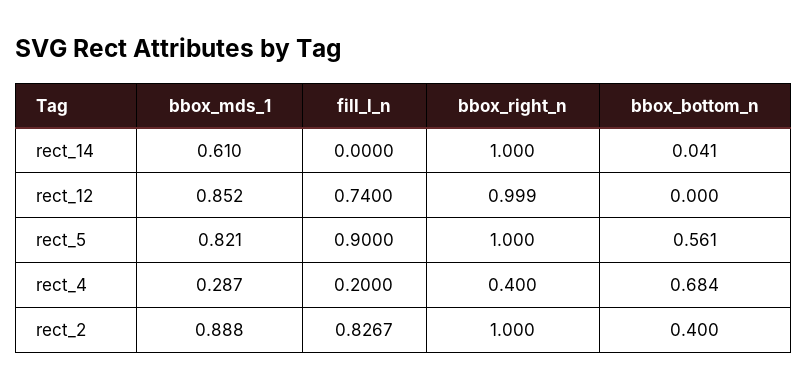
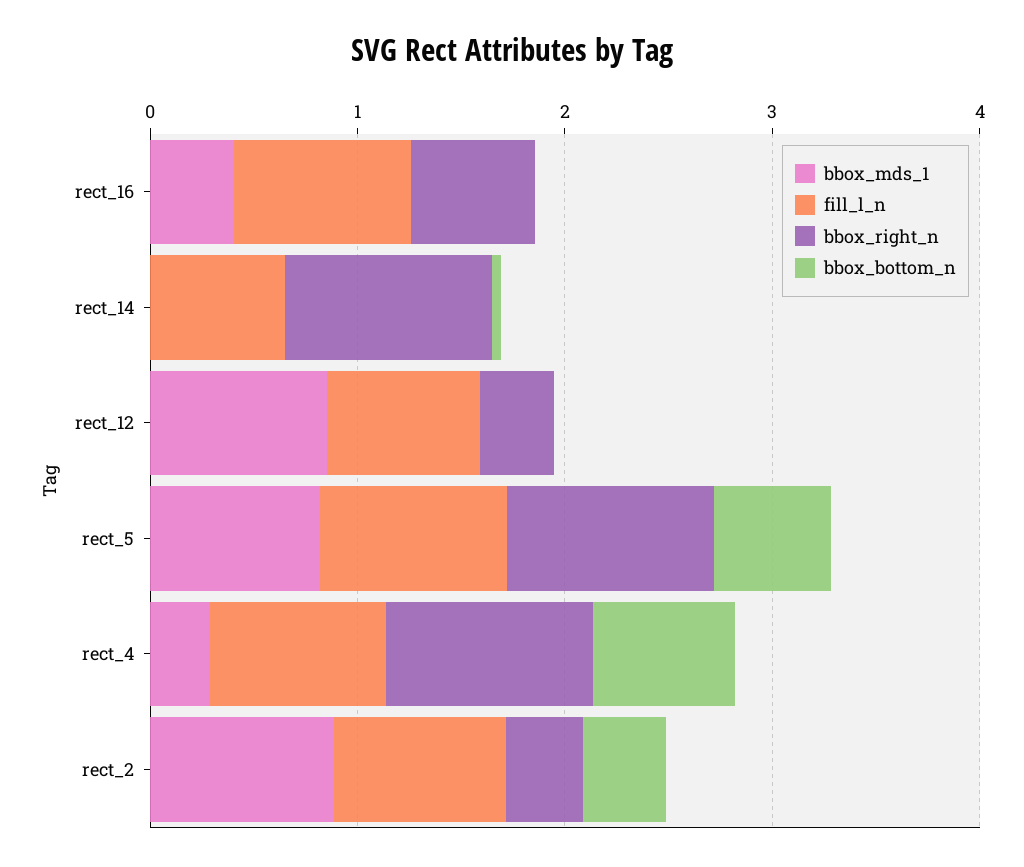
bbox_mds_1, rect_14: 0.61 -> 0
fill_l_n, rect_14: 0 -> 0.6
bbox_right_n, rect_12: 0.999 -> 0.4
fill_l_n, rect_4: 0.2 -> 0.8
bbox_right_n, rect_4: 0.4 -> 1
bbox_right_n, rect_2: 1 -> 0.4
bbox_mds_1, rect_16: none -> 0.4
fill_l_n, rect_16: none -> 0.8
bbox_right_n, rect_16: none -> 0.6
bbox_bottom_n, rect_16: none -> 0

